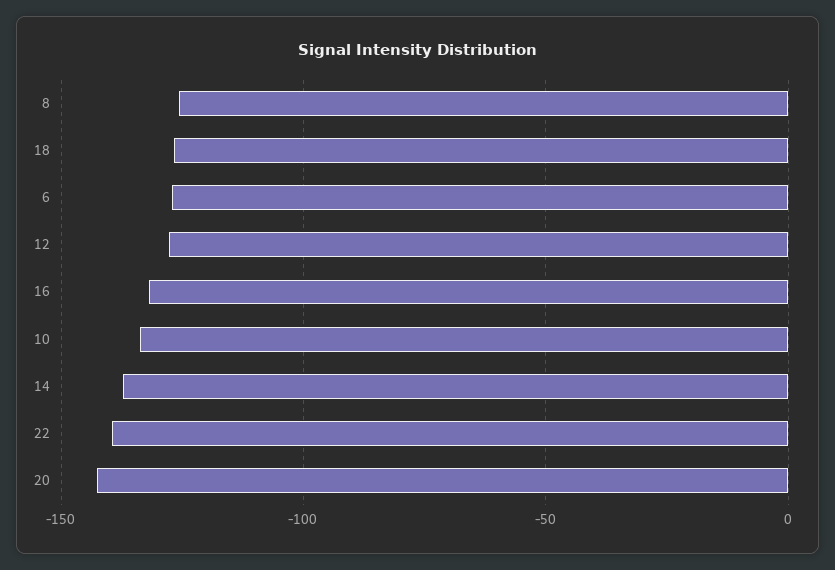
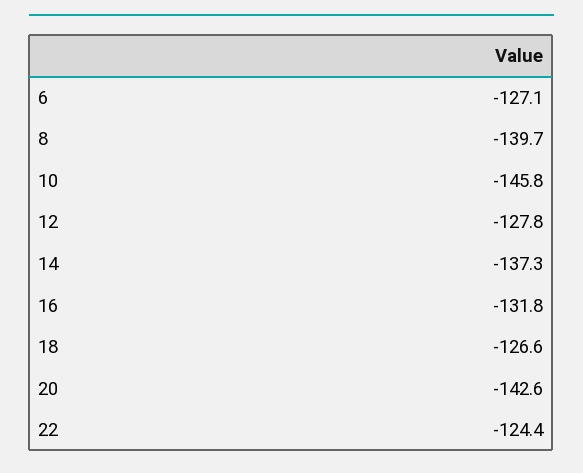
8: -125 -> -139.7
10: -135 -> -145.8
22: -140 -> -124.4

